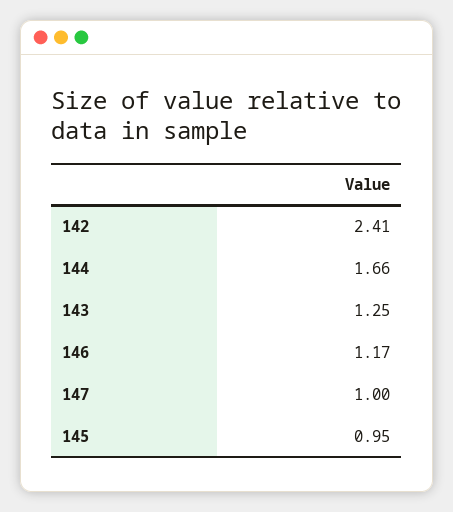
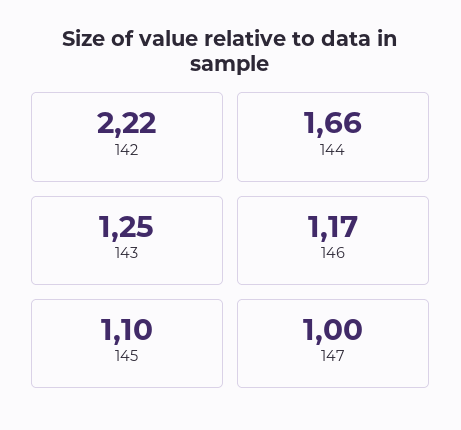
142: 2.41 -> 2.22
145: 0.95 -> 1.1

